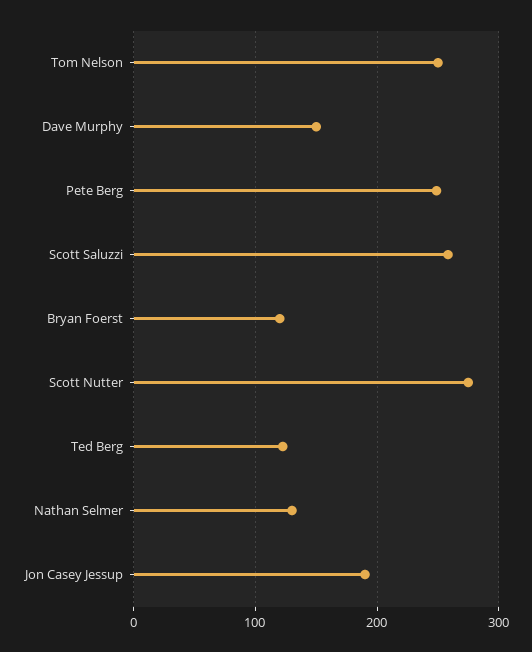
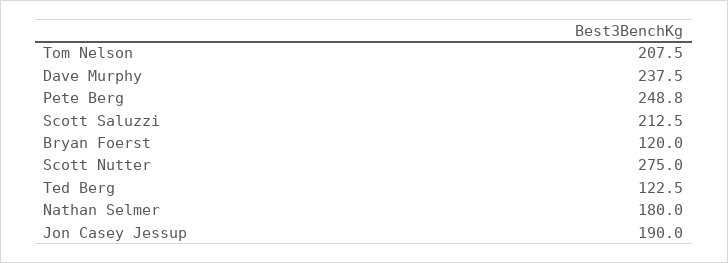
Tom Nelson: 250 -> 207.5
Dave Murphy: 150 -> 237.5
Scott Saluzzi: 260 -> 212.5
Nathan Selmer: 130 -> 180

